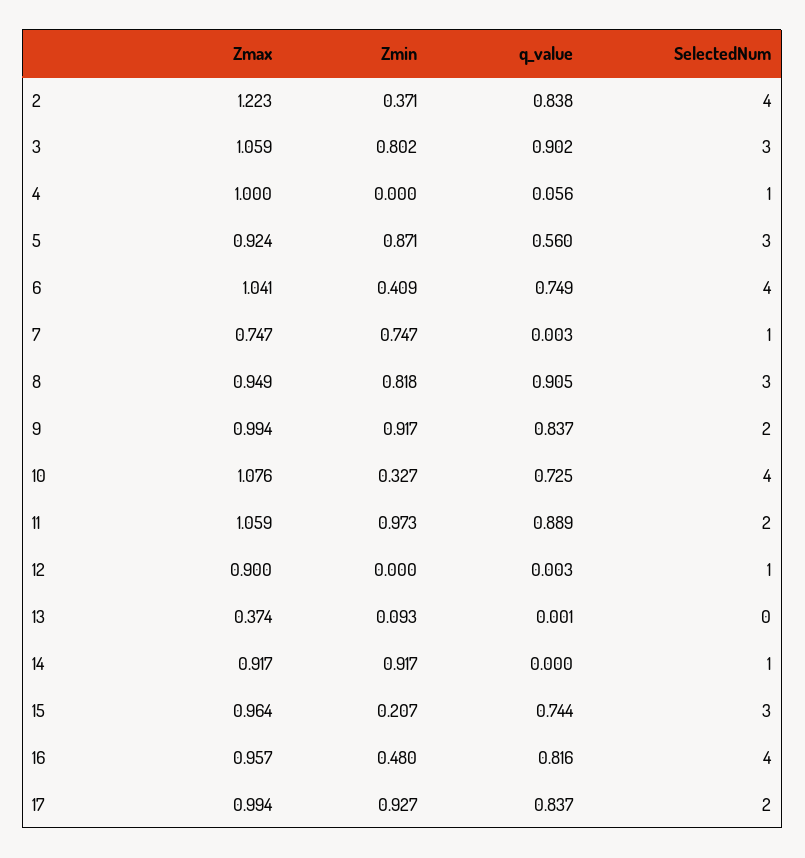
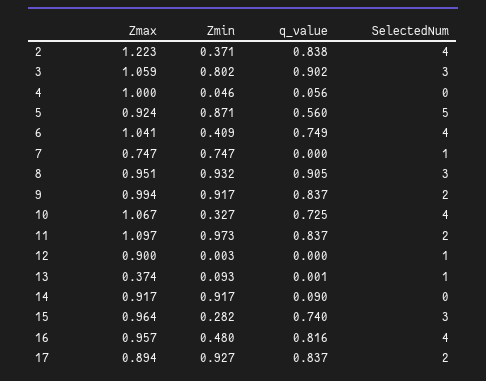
Zmin, 4: 0 -> 0.046
SelectedNum, 4: 1 -> 0
SelectedNum, 5: 3 -> 5
q_value, 7: 0.003 -> 0
Zmax, 8: 0.949 -> 0.951
Zmin, 8: 0.818 -> 0.932
Zmax, 10: 1.076 -> 1.067
Zmax, 11: 1.059 -> 1.097
q_value, 11: 0.889 -> 0.837
Zmin, 12: 0 -> 0.003
q_value, 12: 0.003 -> 0
SelectedNum, 13: 0 -> 1
q_value, 14: 0 -> 0.09
SelectedNum, 14: 1 -> 0
Zmin, 15: 0.207 -> 0.282
q_value, 15: 0.744 -> 0.74
Zmax, 17: 0.994 -> 0.894

